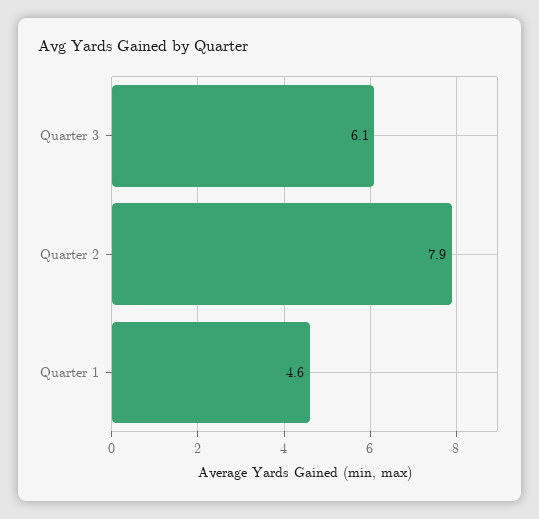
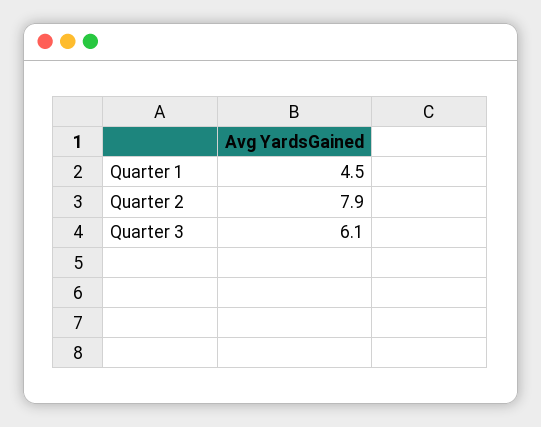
Quarter 1: 4.6 -> 4.5

